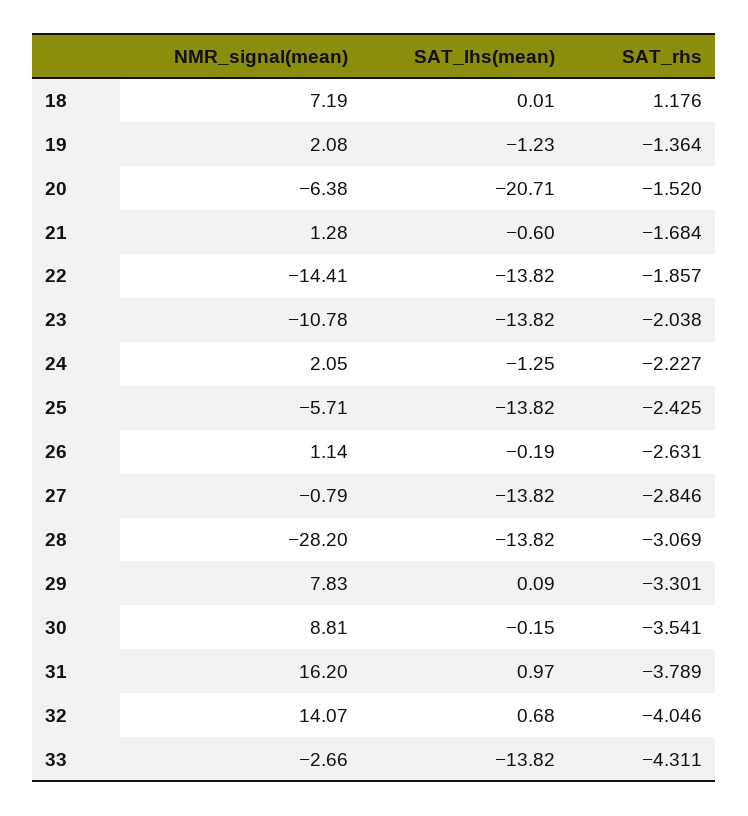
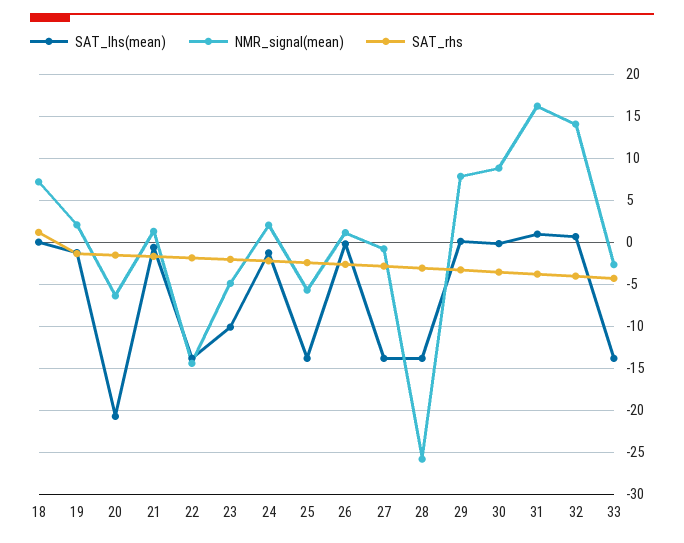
NMR_signal(mean), 23: -10.78 -> -5
SAT_lhs(mean), 23: -13.82 -> -10
NMR_signal(mean), 28: -28.2 -> -26

